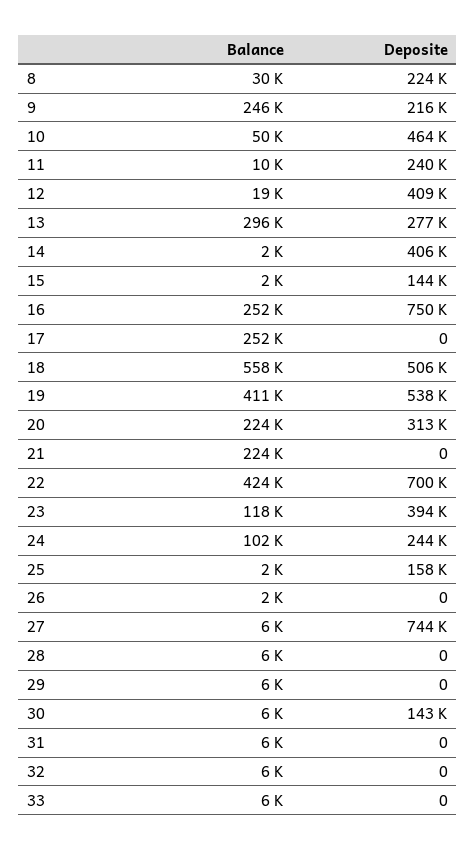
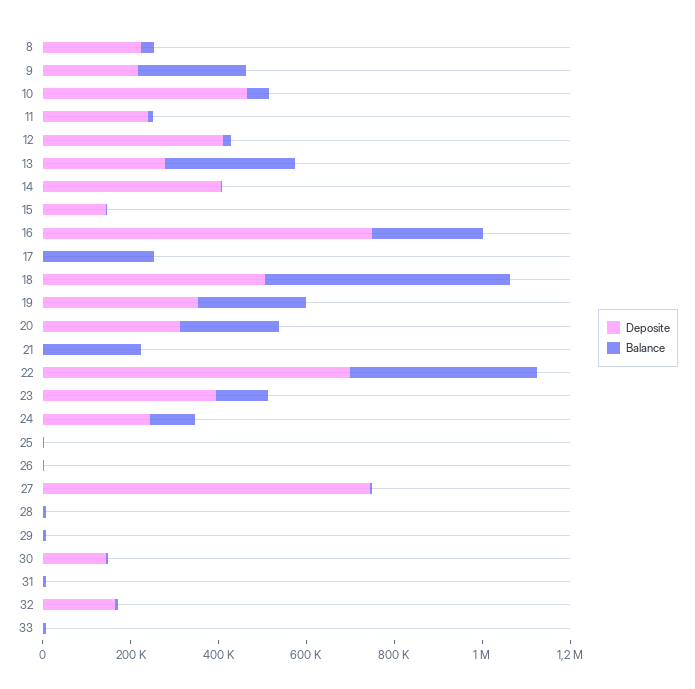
Balance, 19: 411000 -> 250000
Deposite, 19: 538000 -> 350000
Deposite, 25: 158000 -> 0
Deposite, 32: 0 -> 150000

